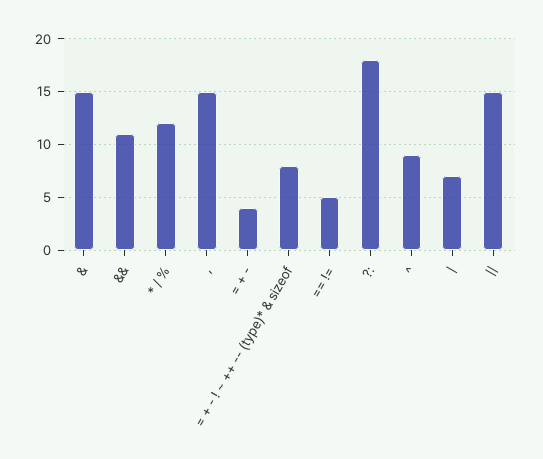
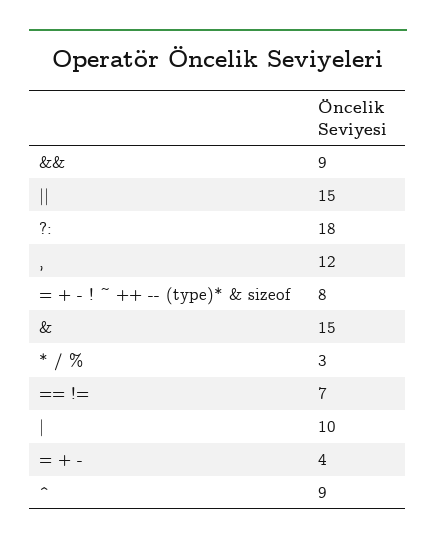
&&: 11 -> 9
* / %: 12 -> 3
,: 15 -> 12
== !=: 5 -> 7
|: 7 -> 10

